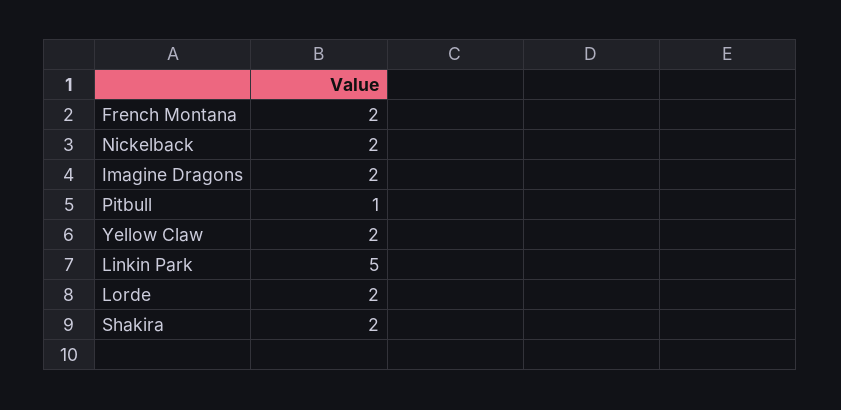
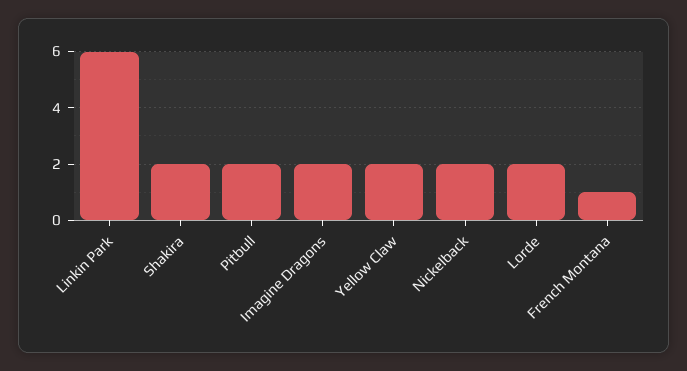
French Montana: 2 -> 1
Pitbull: 1 -> 2
Linkin Park: 5 -> 6

